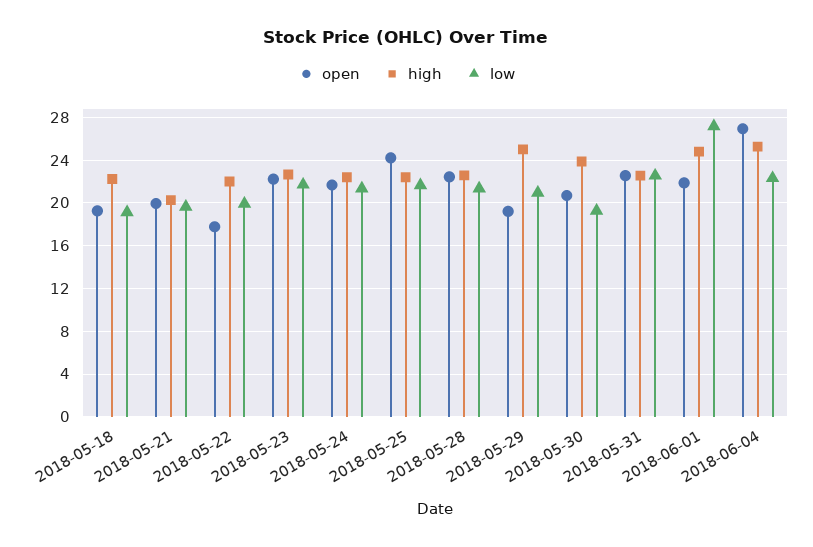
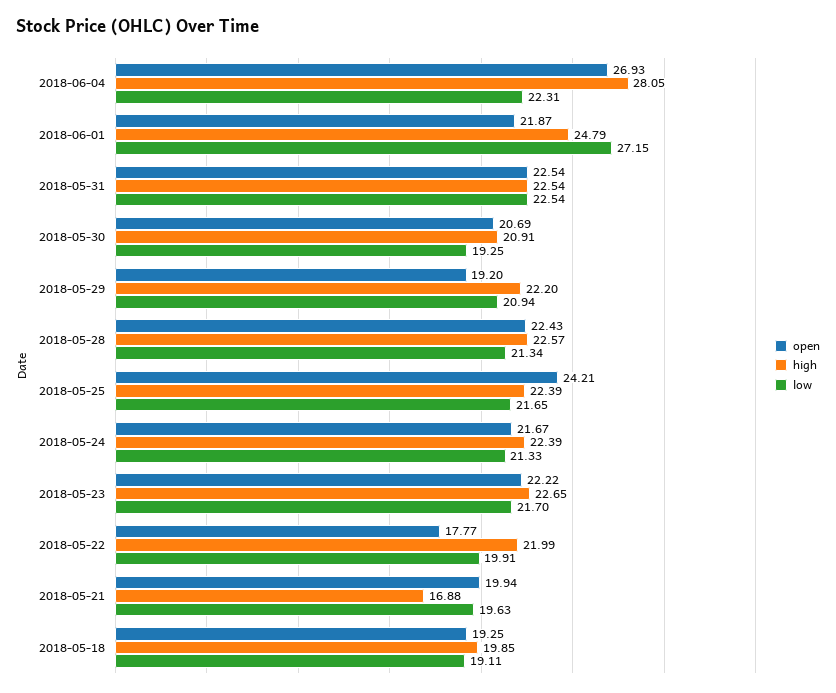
high, 2018-05-18: 22 -> 19.85
high, 2018-05-21: 20 -> 16.88
high, 2018-05-29: 25 -> 22.2
high, 2018-05-30: 24 -> 20.91
high, 2018-06-04: 25 -> 28.05

